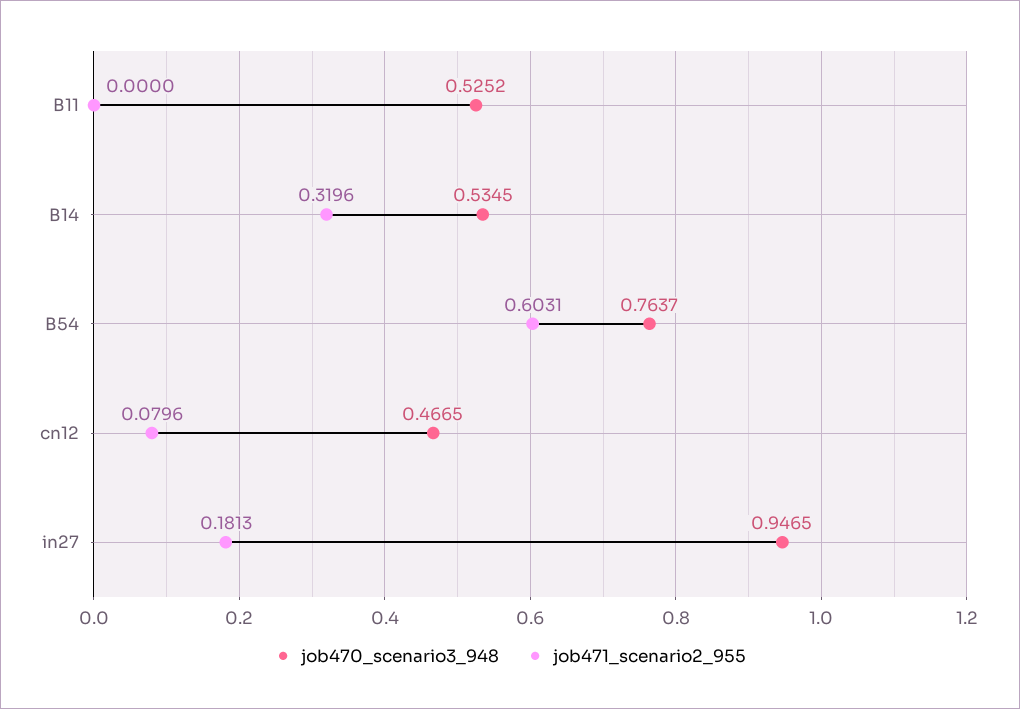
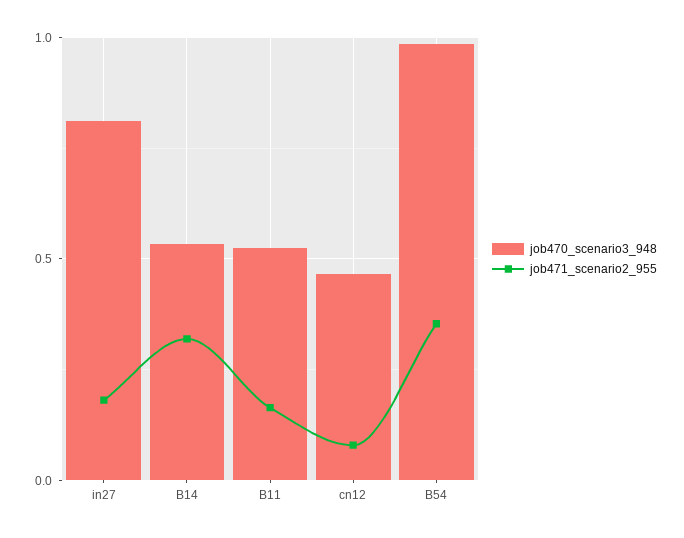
job471_scenario2_955, B11: 0 -> 0.15
job470_scenario3_948, B54: 0.7637 -> 1
job471_scenario2_955, B54: 0.6031 -> 0.35
job470_scenario3_948, in27: 0.9465 -> 0.8

